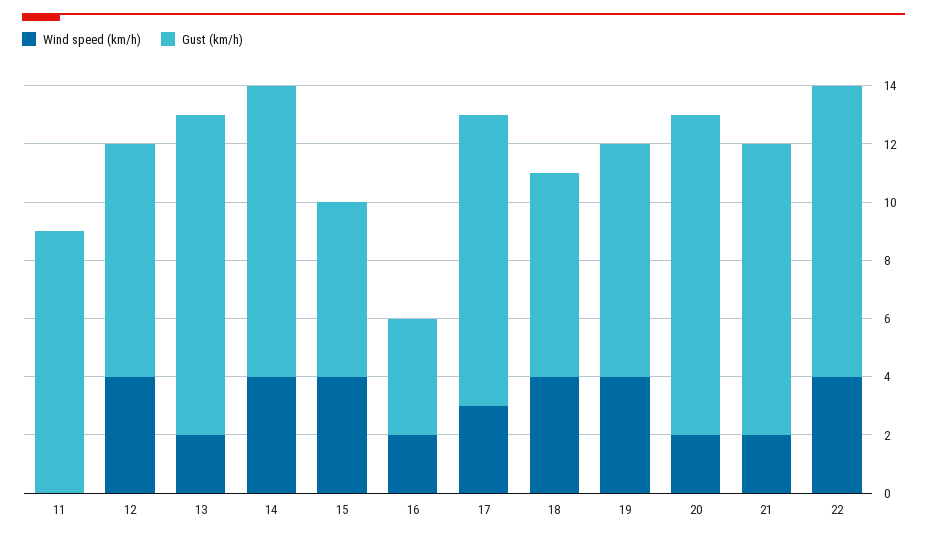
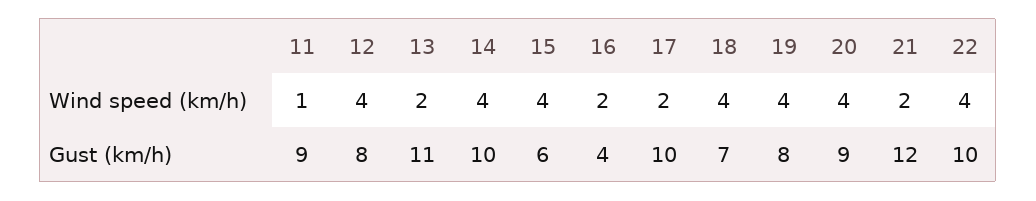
Wind speed (km/h), 11: 0 -> 1
Wind speed (km/h), 17: 3 -> 2
Wind speed (km/h), 20: 2 -> 4
Gust (km/h), 20: 11 -> 9
Gust (km/h), 21: 10 -> 12

